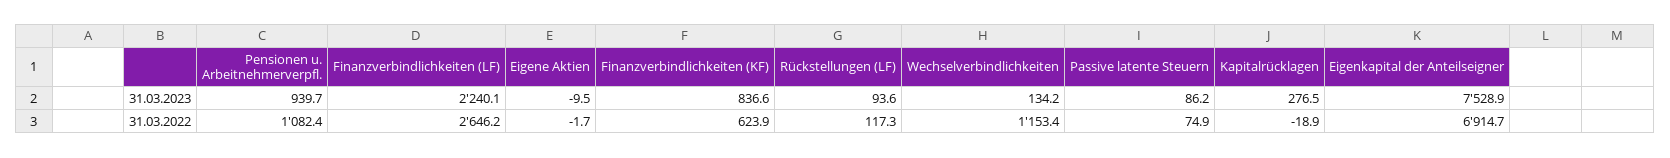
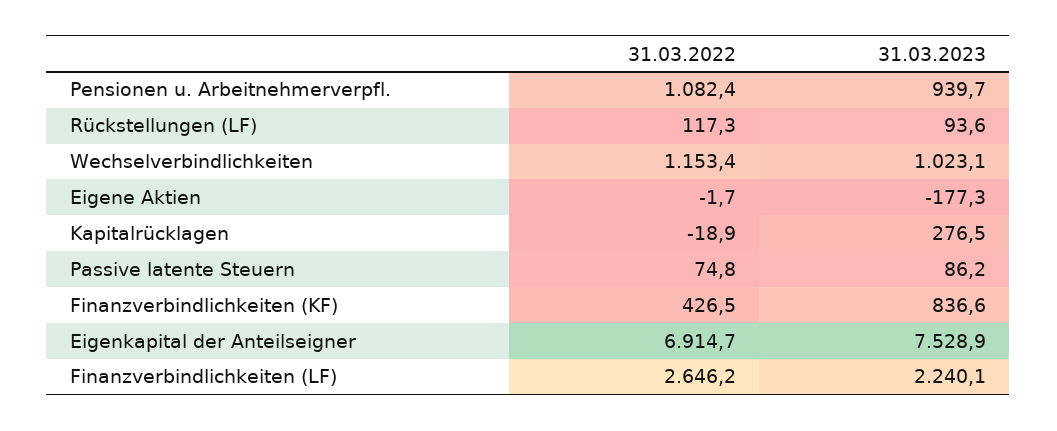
Eigene Aktien, 31.03.2023: -9.5 -> -177.3
Wechselverbindlichkeiten, 31.03.2023: 134.2 -> 1023.1
Finanzverbindlichkeiten (KF), 31.03.2022: 623.9 -> 426.5
Passive latente Steuern, 31.03.2022: 74.9 -> 74.8

